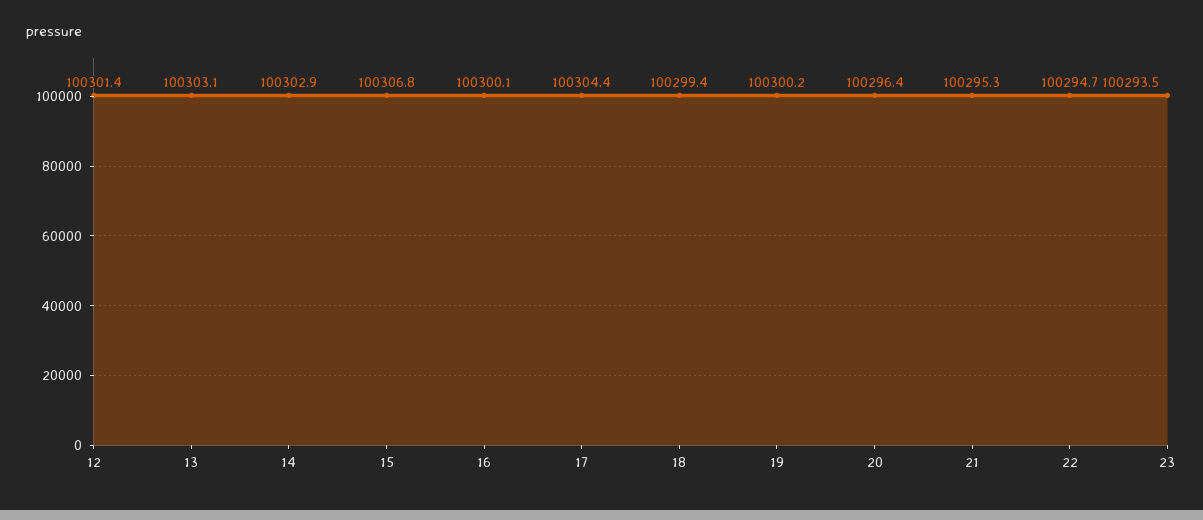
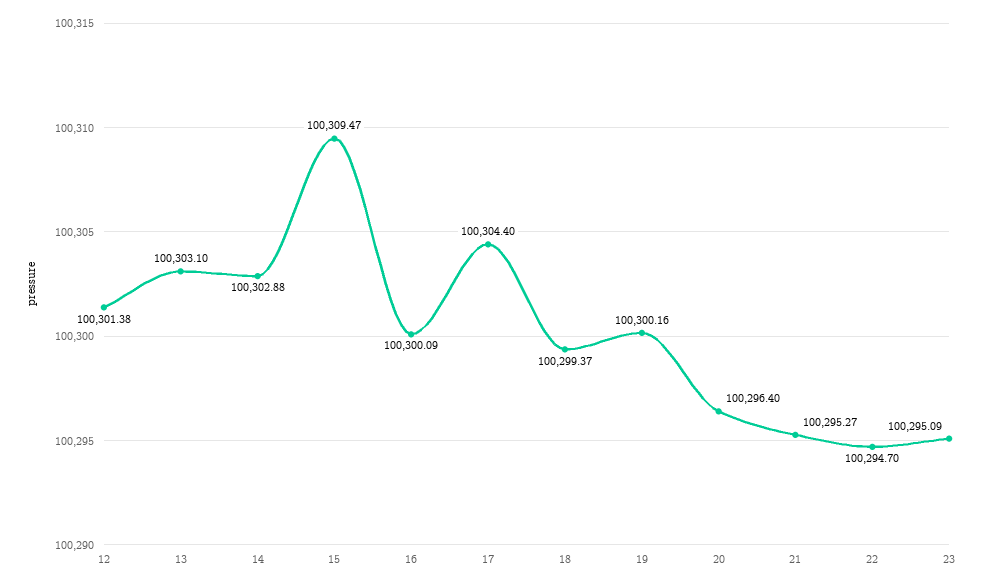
15: 100306.8 -> 100309.47
23: 100293.5 -> 100295.09

